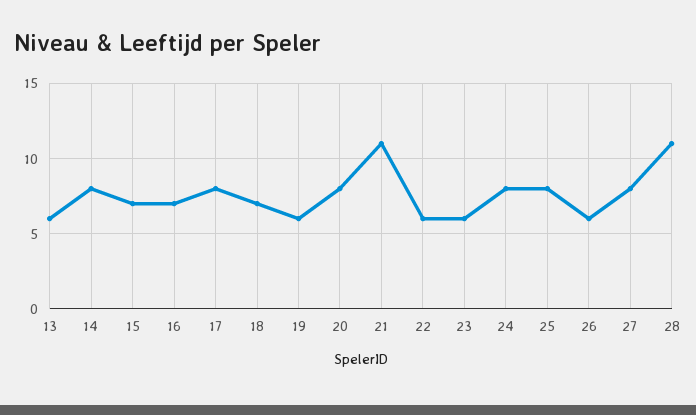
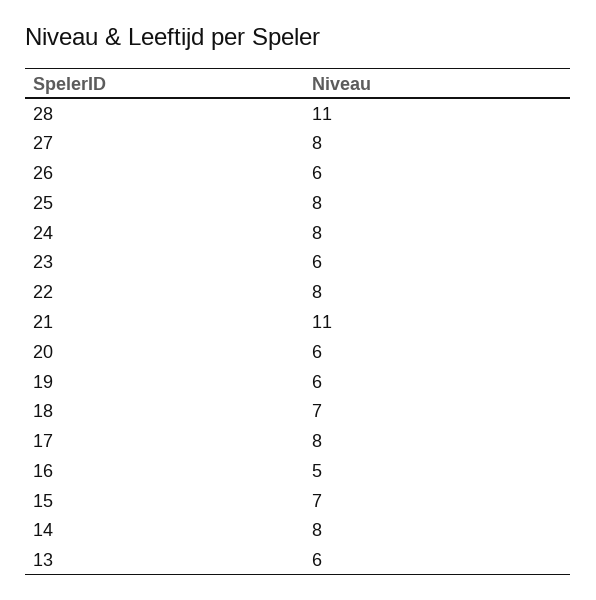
16: 7 -> 5
20: 8 -> 6
22: 6 -> 8

